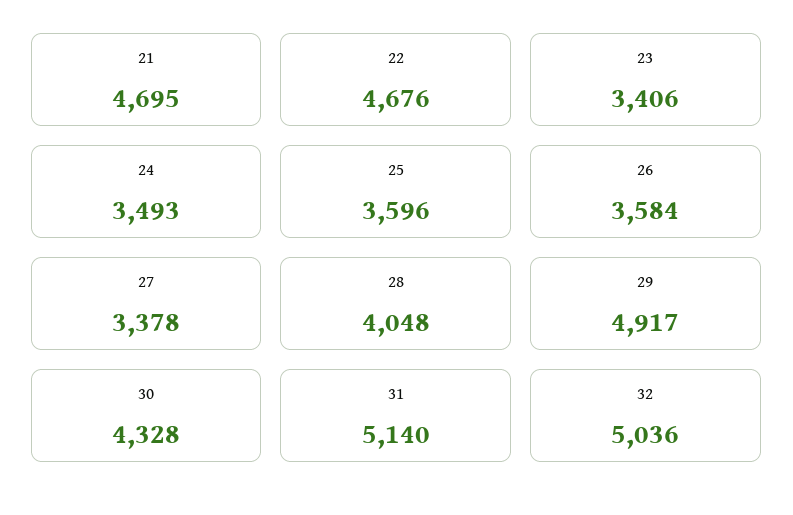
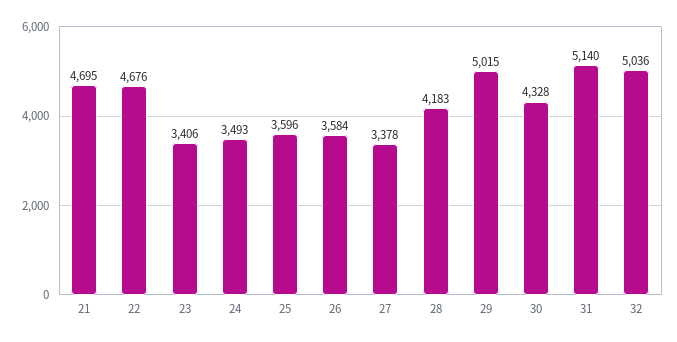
28: 4048 -> 4183
29: 4917 -> 5015

